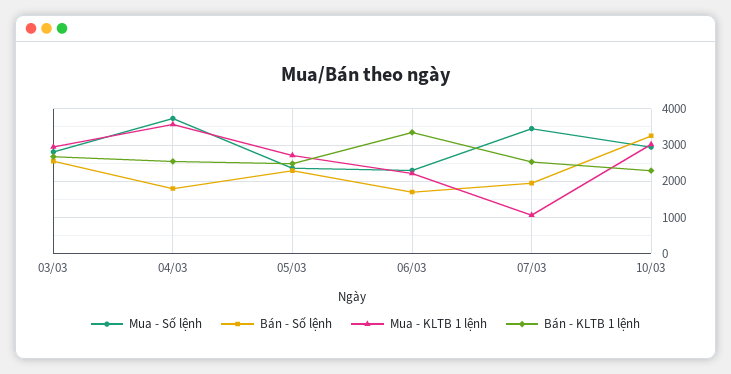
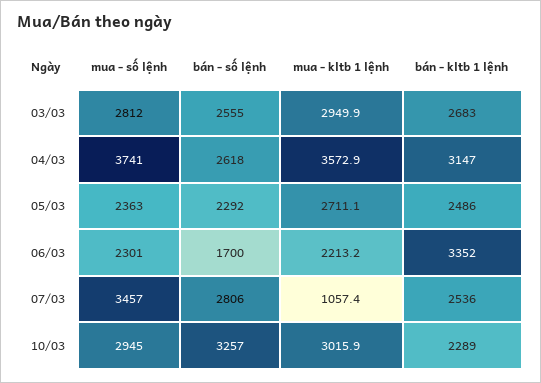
Bán - Số lệnh, 04/03: 1800 -> 2618
Bán - KLTB 1 lệnh, 04/03: 2600 -> 3147
Bán - Số lệnh, 07/03: 2000 -> 2806

